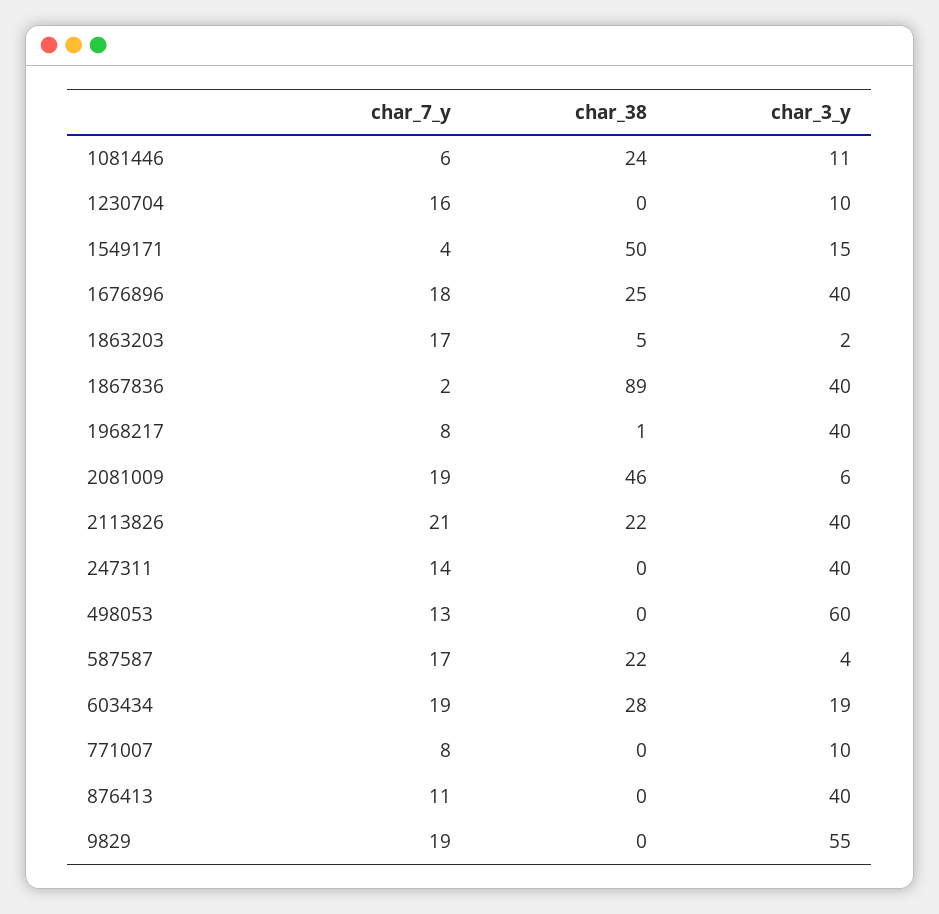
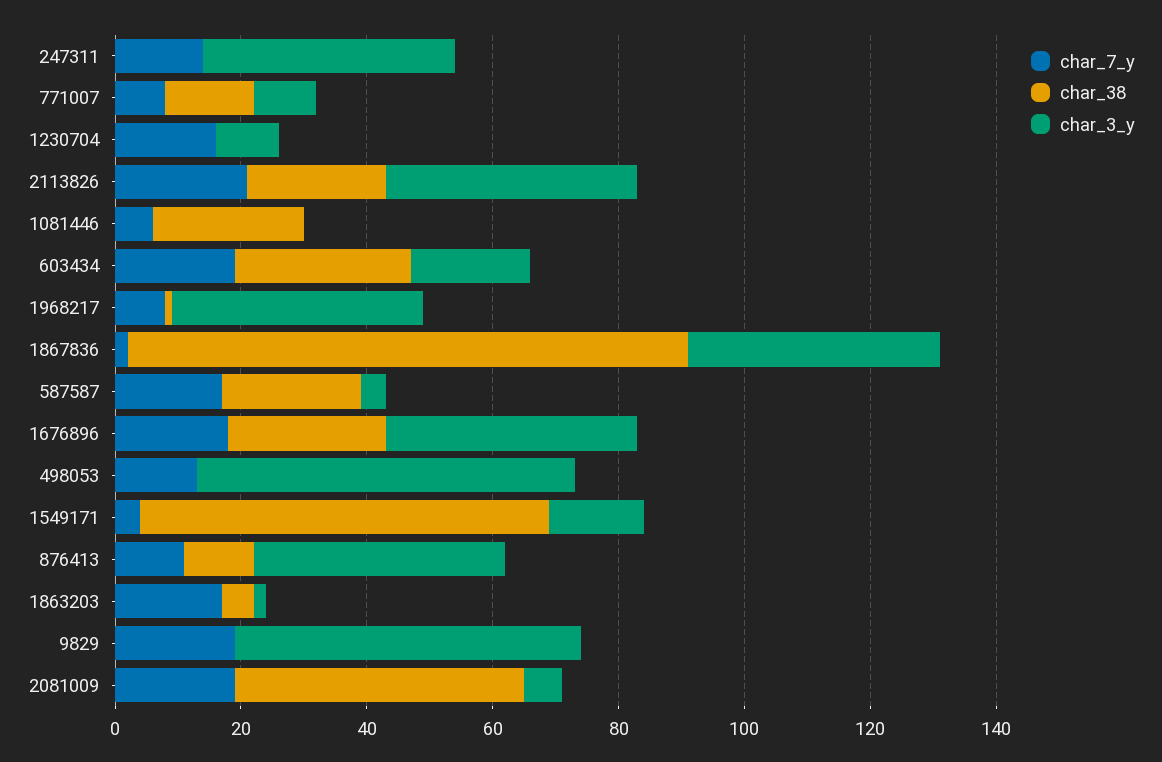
char_3_y, 1081446: 11 -> 0
char_38, 1549171: 50 -> 65
char_38, 771007: 0 -> 15
char_38, 876413: 0 -> 10

